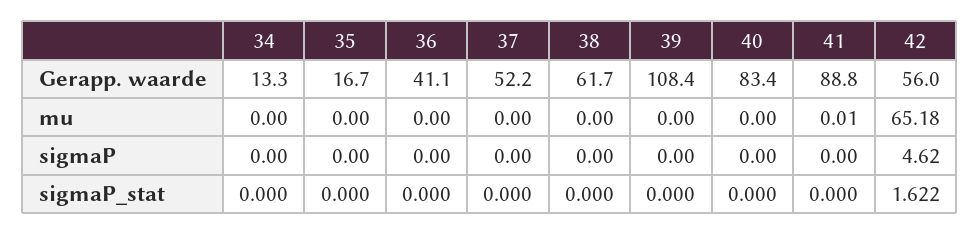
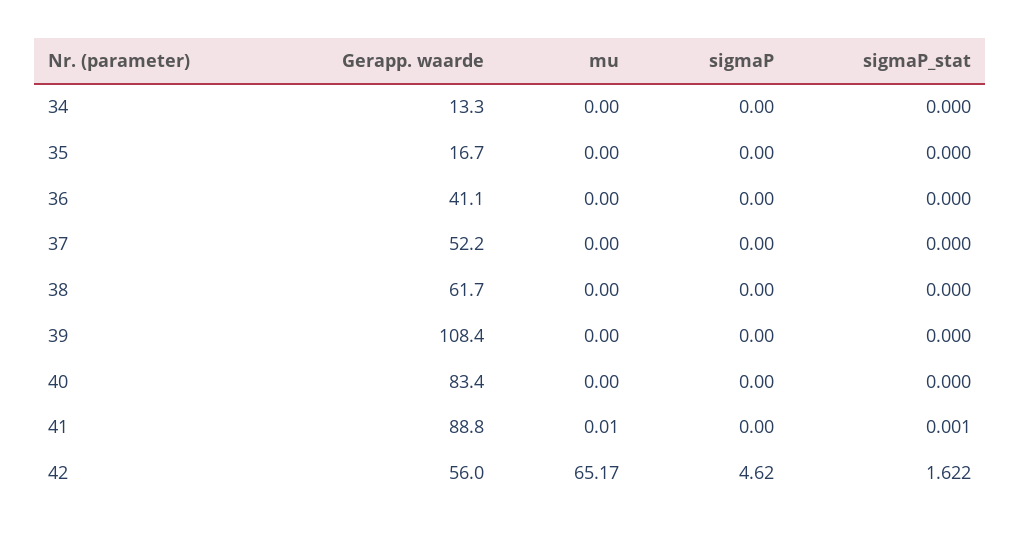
42, mu: 65.18 -> 65.17
41, sigmaP_stat: 0 -> 0.001

